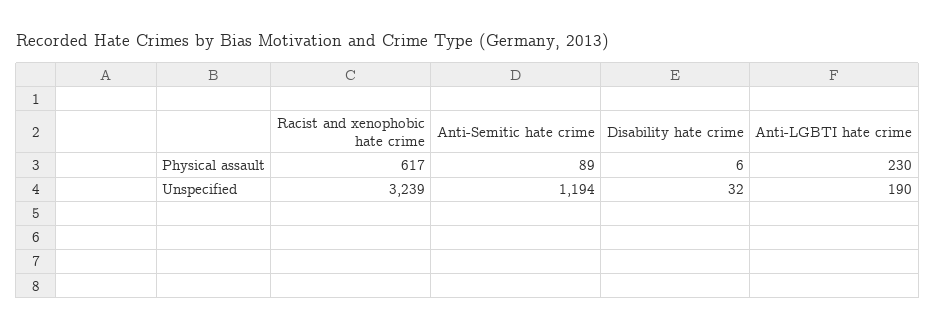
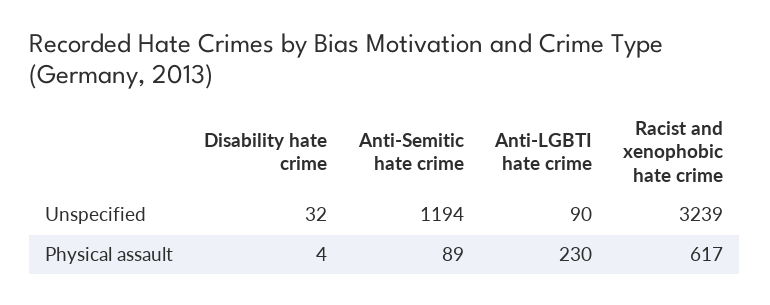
Disability hate crime, Physical assault: 6 -> 4
Anti-LGBTI hate crime, Unspecified: 190 -> 90

